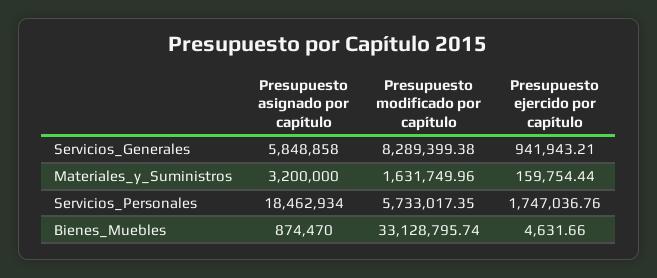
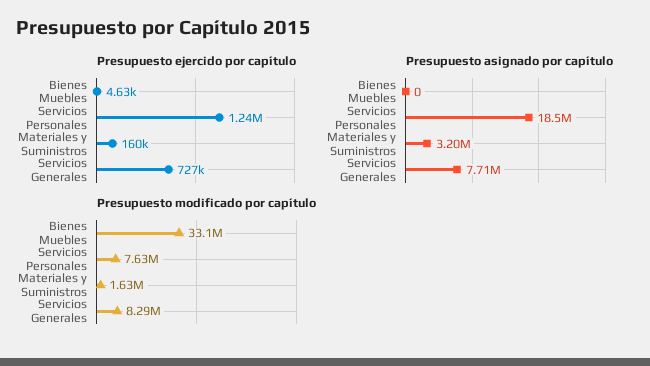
Presupuesto asignado por capítulo, Servicios_Generales: 5848858 -> 7710000
Presupuesto ejercido por capítulo, Servicios_Generales: 941943.21 -> 727000
Presupuesto modificado por capítulo, Servicios_Personales: 5733017.35 -> 7630000
Presupuesto ejercido por capítulo, Servicios_Personales: 1747036.76 -> 1240000
Presupuesto asignado por capítulo, Bienes_Muebles: 874470 -> 0

